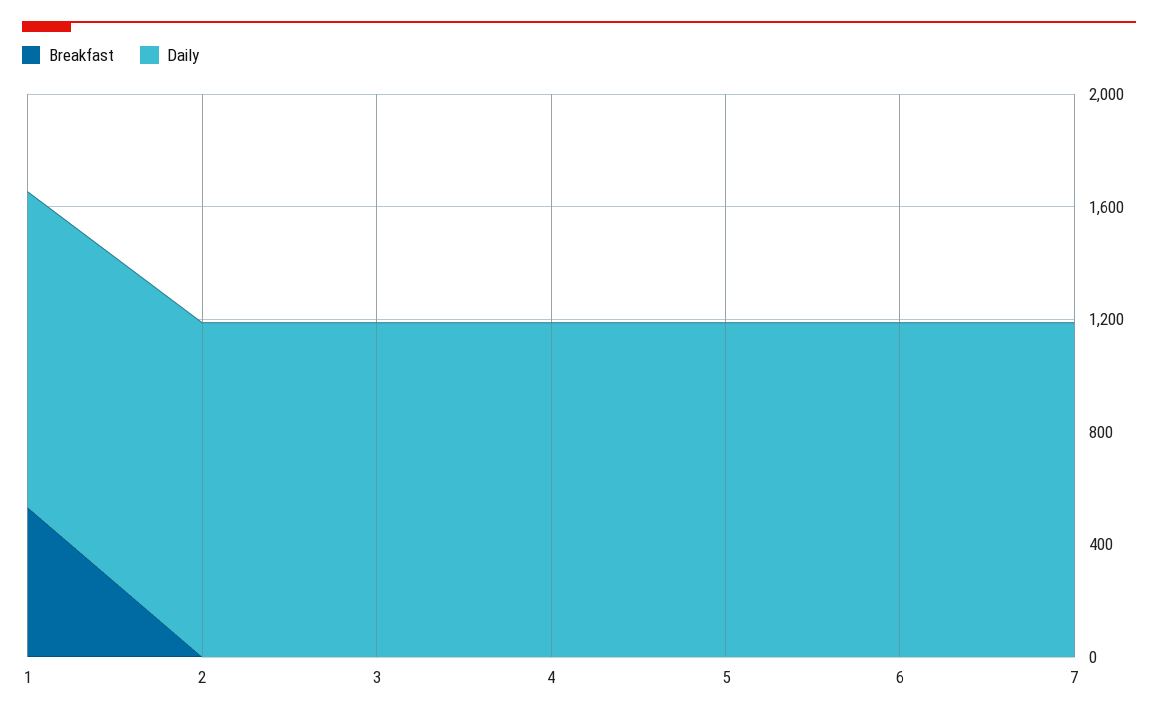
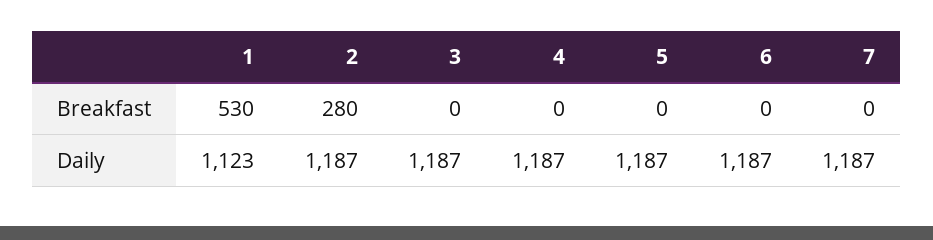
Breakfast, 2: 0 -> 280

